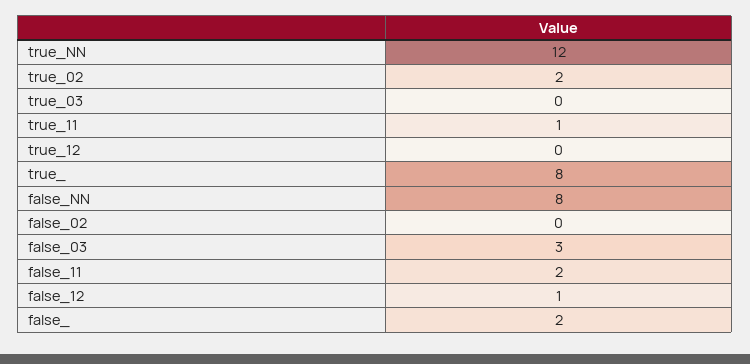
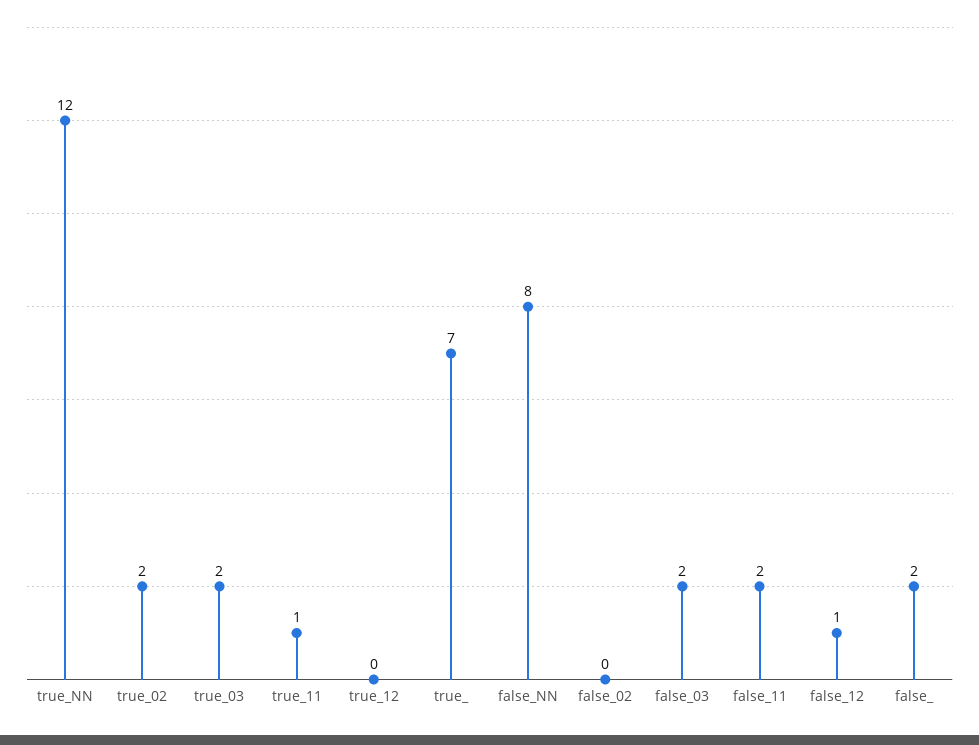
true_03: 0 -> 2
true_: 8 -> 7
false_03: 3 -> 2

